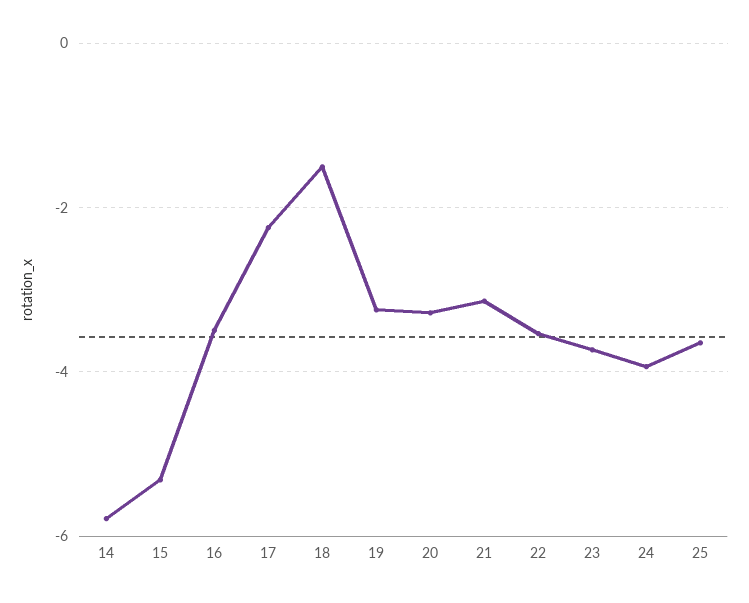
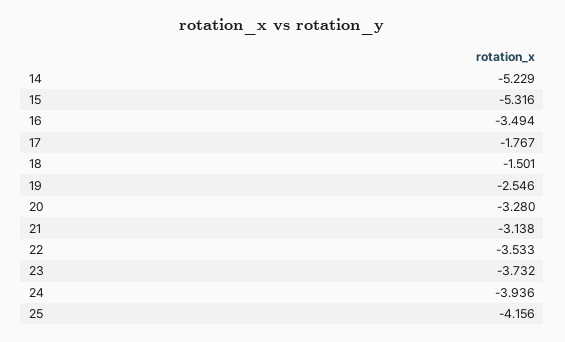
14: -5.8 -> -5.229
17: -2.2 -> -1.767
19: -3.2 -> -2.546
25: -3.6 -> -4.156

